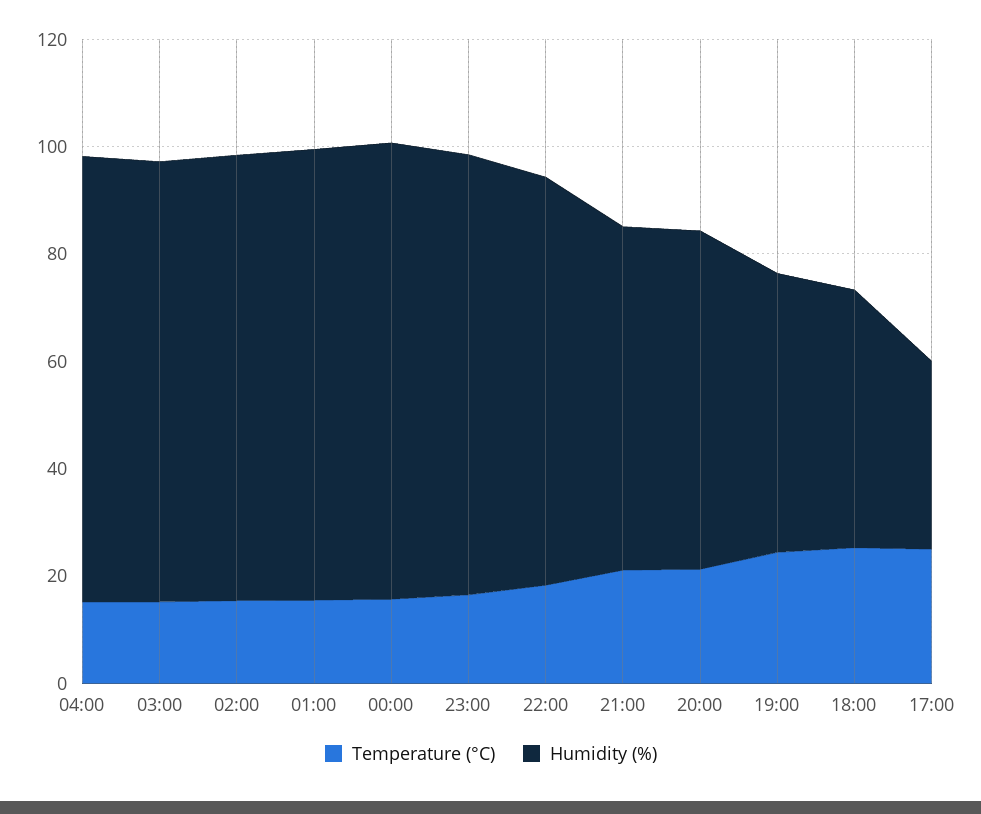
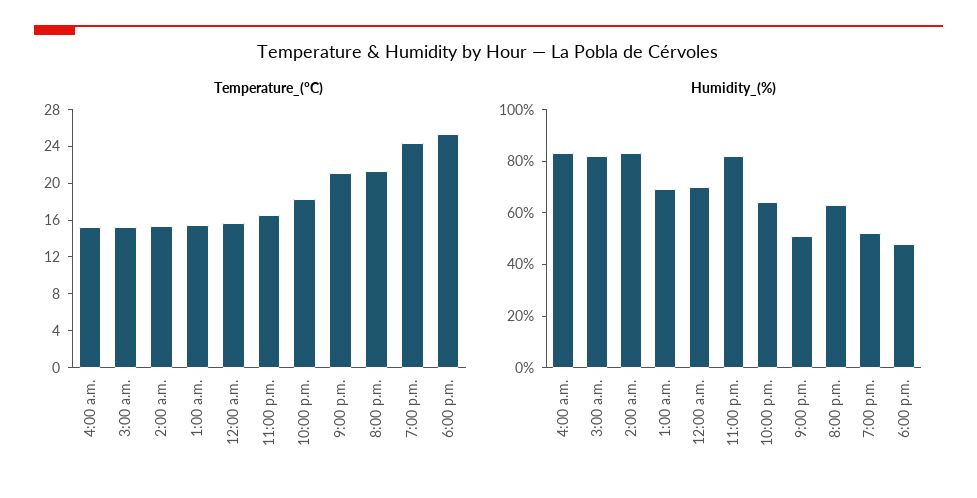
Humidity (%), 01:00: 85 -> 70
Humidity (%), 00:00: 85 -> 70
Humidity (%), 22:00: 75 -> 65
Humidity (%), 21:00: 65 -> 50
Temperature (°C), 17:00: 25 -> none
Humidity (%), 17:00: 35 -> none

